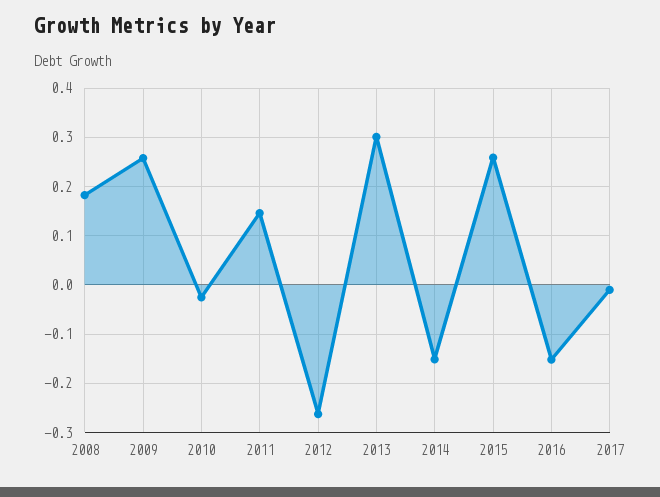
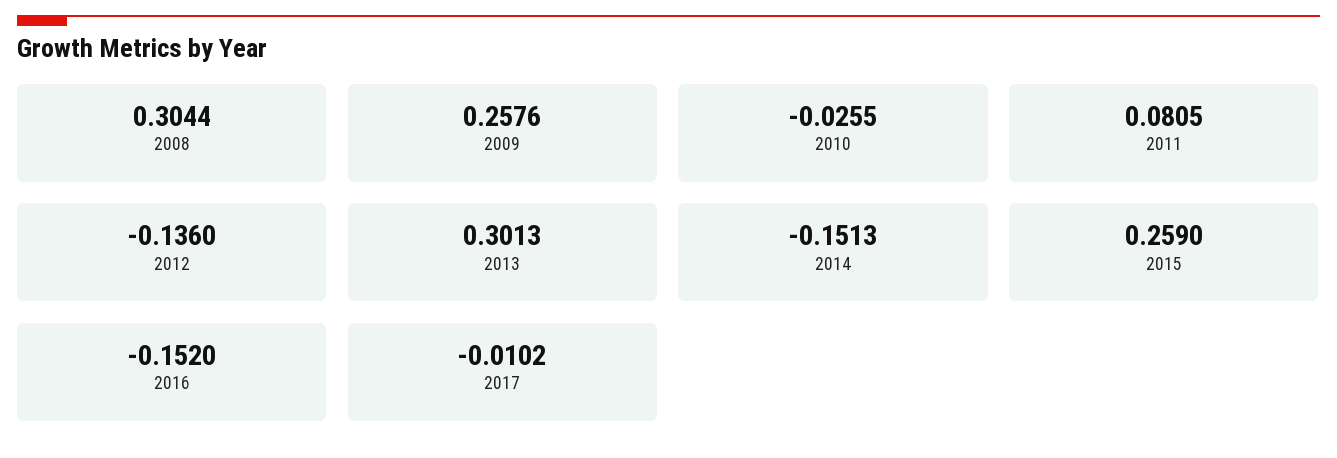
2008: 0.18 -> 0.3044
2011: 0.14 -> 0.0805
2012: -0.26 -> -0.136

